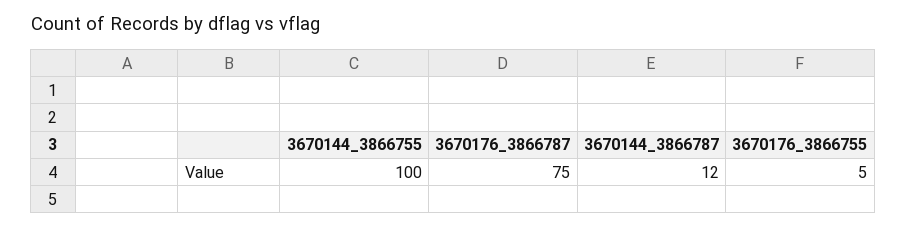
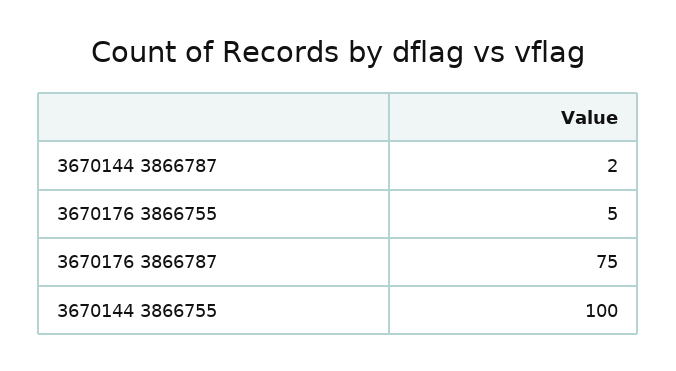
3670144_3866787: 12 -> 2

